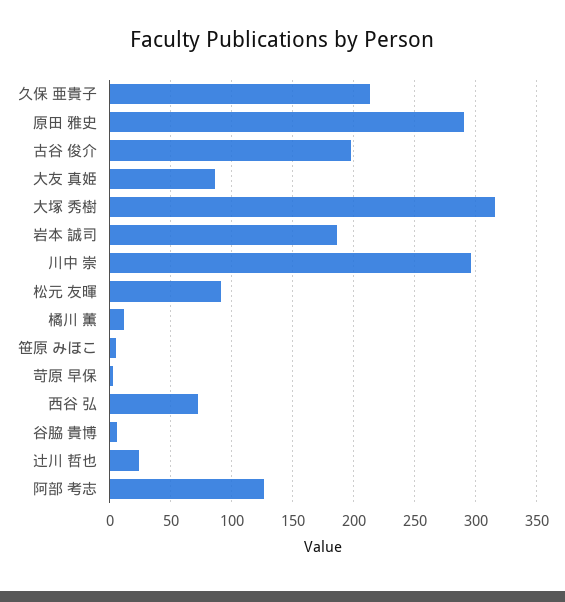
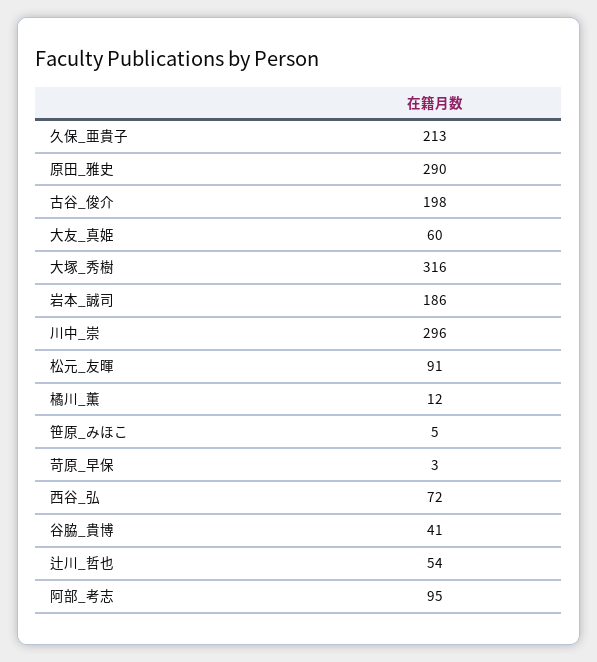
大友 真姫: 85 -> 60
谷脇 貴博: 5 -> 41
辻川 哲也: 25 -> 54
阿部 考志: 125 -> 95

